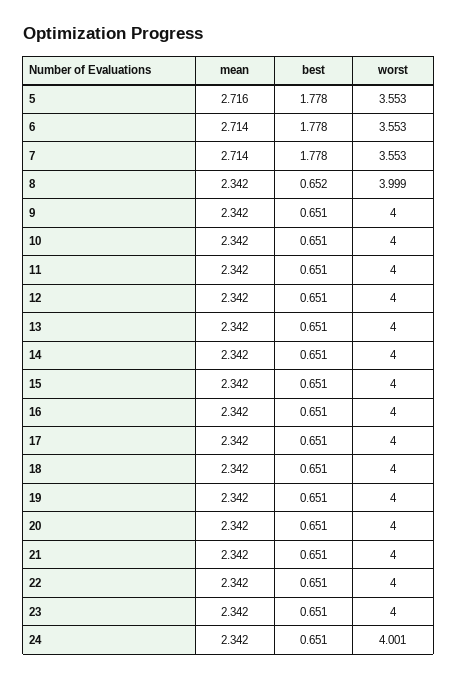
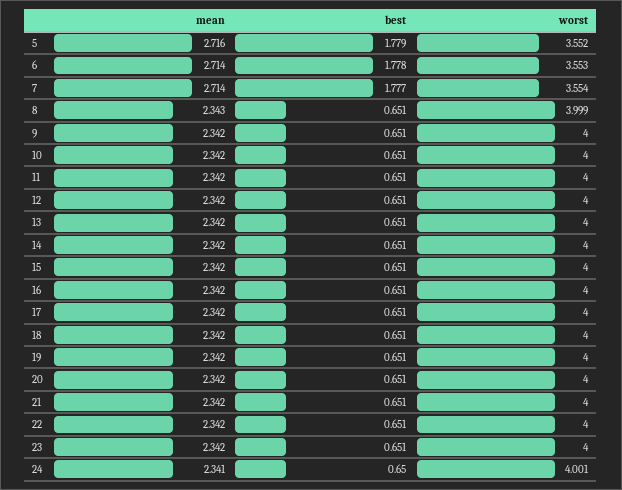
best, 5: 1.778 -> 1.779
worst, 5: 3.553 -> 3.552
best, 7: 1.778 -> 1.777
worst, 7: 3.553 -> 3.554
mean, 8: 2.342 -> 2.343
best, 8: 0.652 -> 0.651
mean, 24: 2.342 -> 2.341
best, 24: 0.651 -> 0.65

